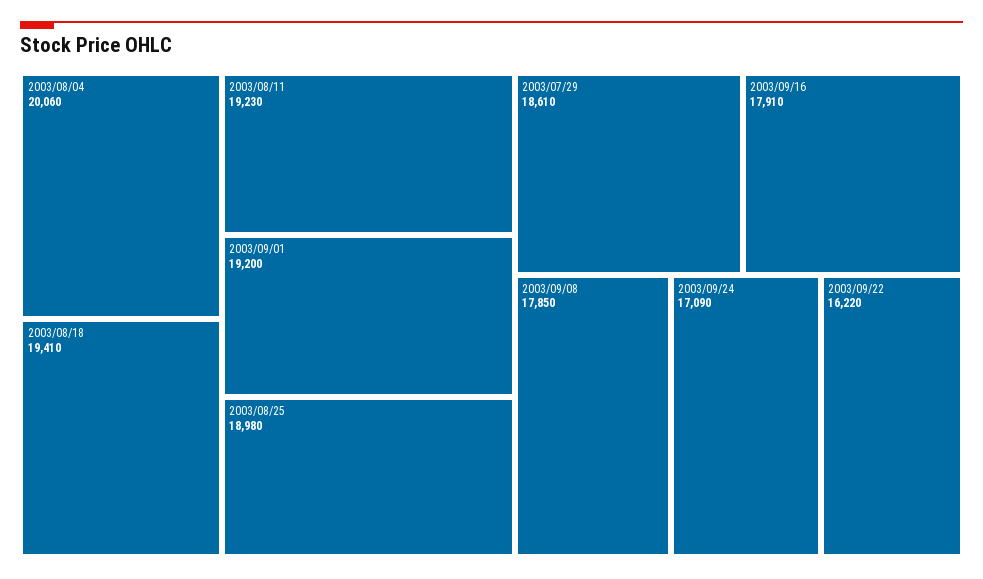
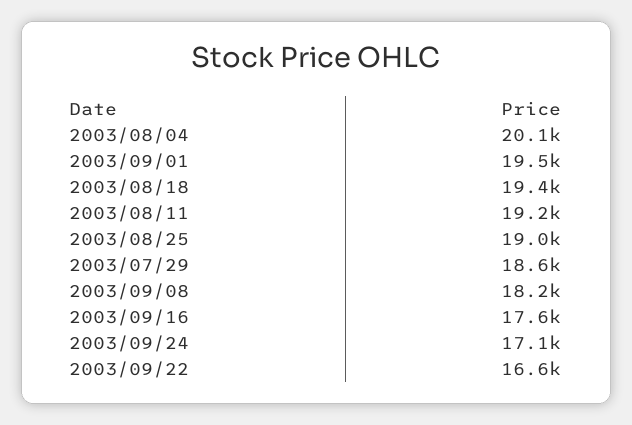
2003/09/01: 19200 -> 19500
2003/09/16: 17910 -> 17600
2003/09/08: 17850 -> 18200
2003/09/22: 16220 -> 16600

